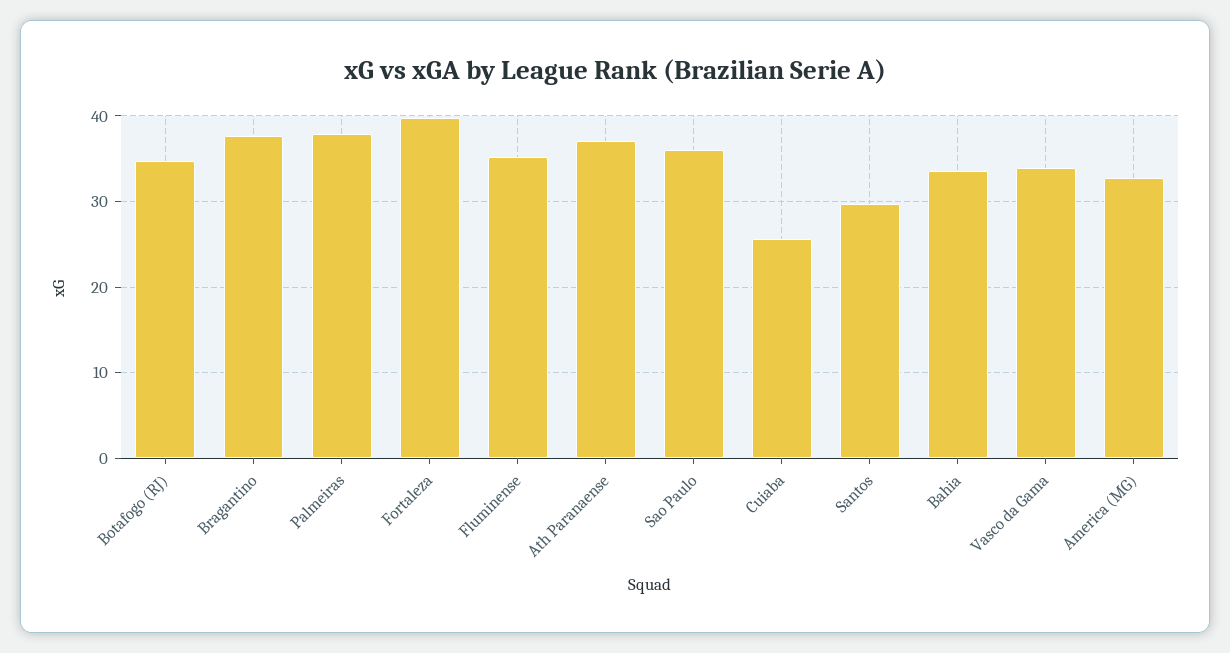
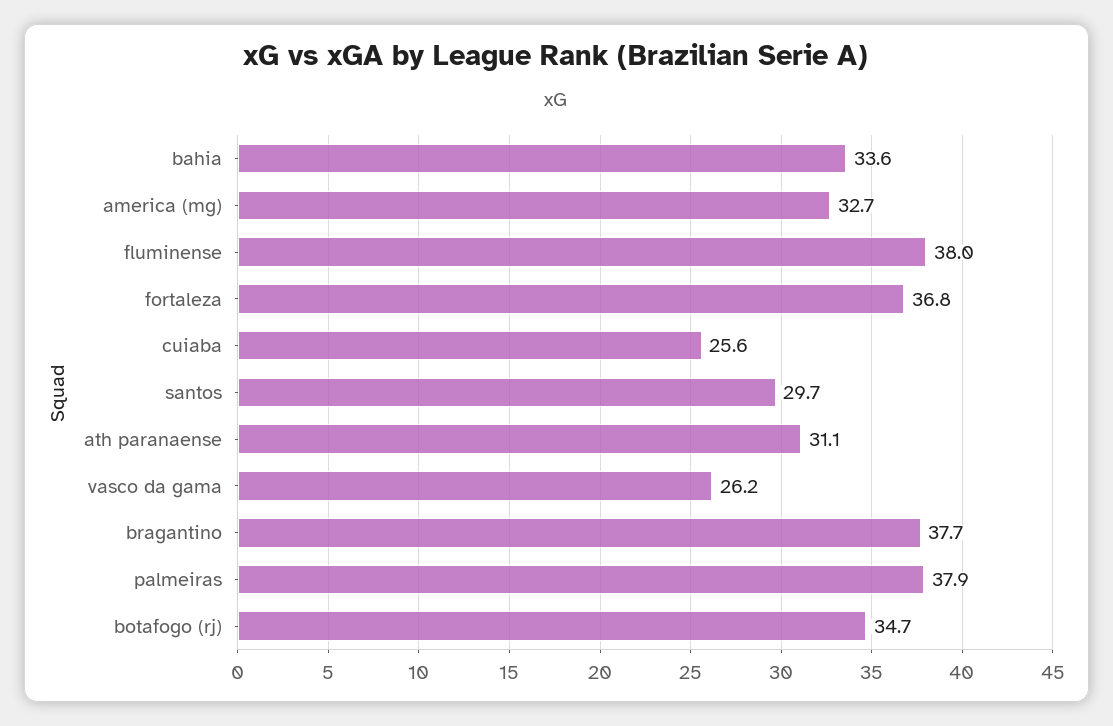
Fortaleza: 40 -> 36.8
Fluminense: 35 -> 38
Ath Paranaense: 37 -> 31.1
Sao Paulo: 36 -> none
Vasco da Gama: 34 -> 26.2

